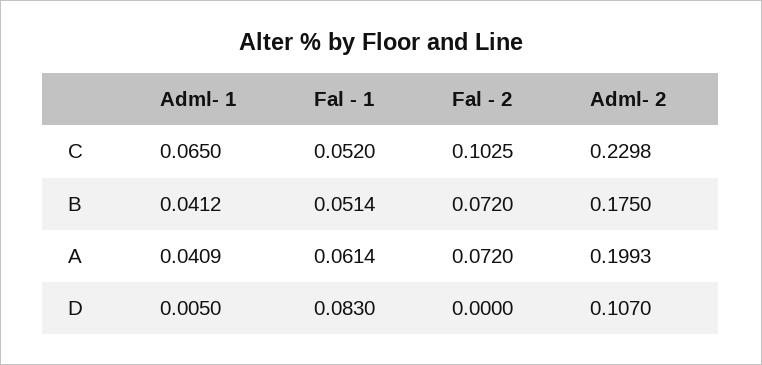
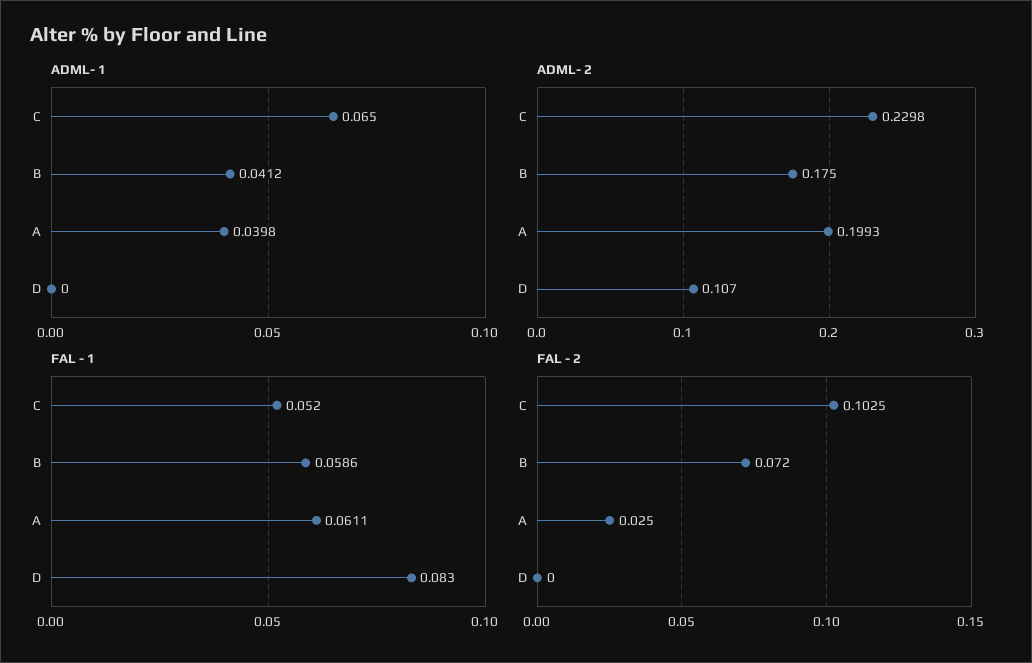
Fal - 1, B: 0.0514 -> 0.0586
Adml- 1, A: 0.0409 -> 0.0398
Fal - 1, A: 0.0614 -> 0.0611
Fal - 2, A: 0.072 -> 0.025
Adml- 1, D: 0.005 -> 0

